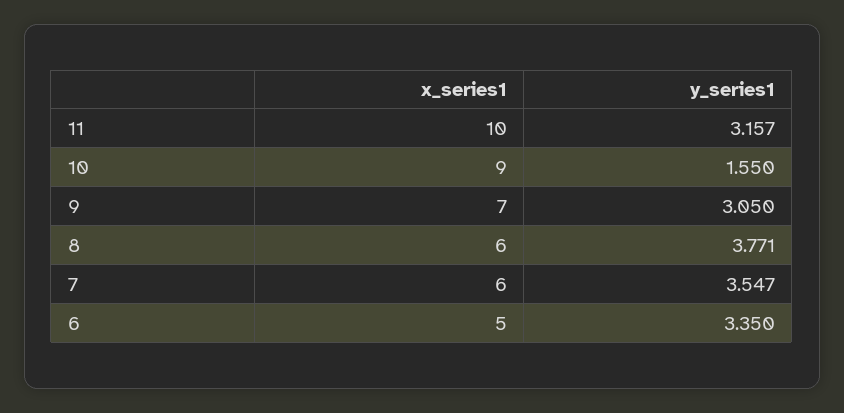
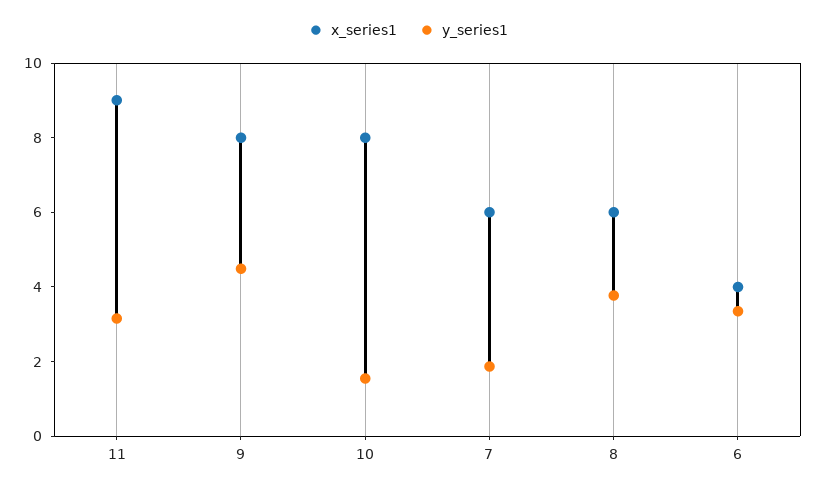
x_series1, 11: 10 -> 9
x_series1, 10: 9 -> 8
x_series1, 9: 7 -> 8
y_series1, 9: 3.05 -> 4.5
y_series1, 7: 3.547 -> 2
x_series1, 6: 5 -> 4

